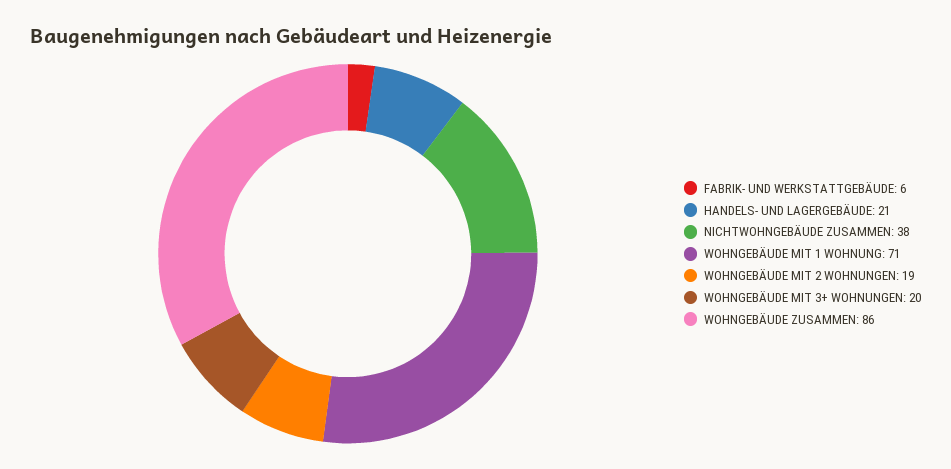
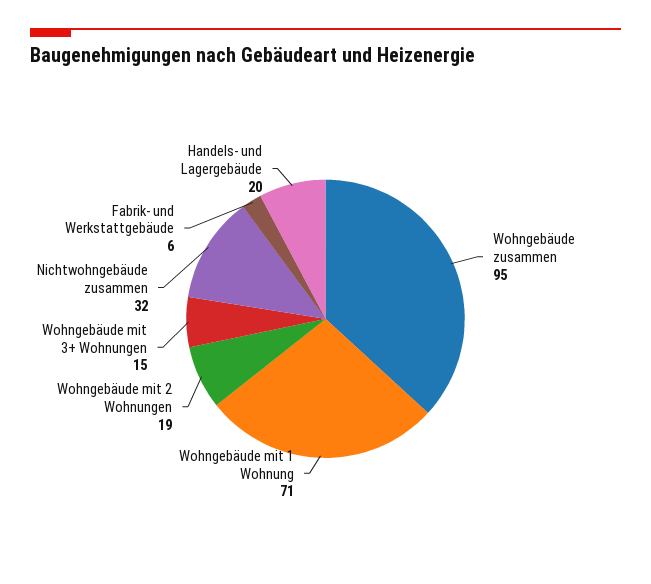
HANDELS- UND LAGERGEBÄUDE: 21 -> 20
NICHTWOHNGEBÄUDE ZUSAMMEN: 38 -> 32
WOHNGEBÄUDE MIT 3+ WOHNUNGEN: 20 -> 15
WOHNGEBÄUDE ZUSAMMEN: 86 -> 95

